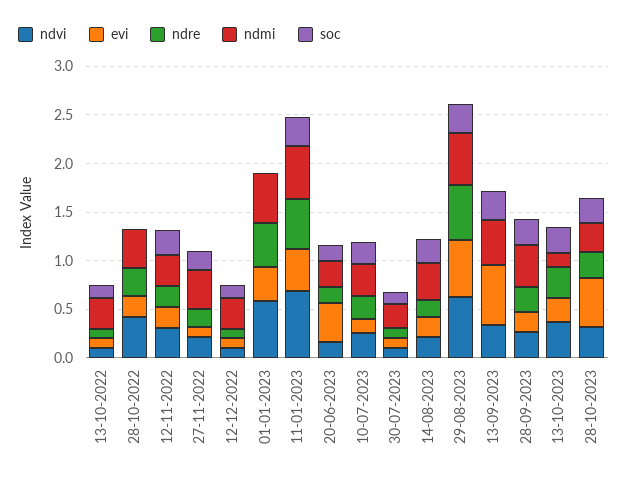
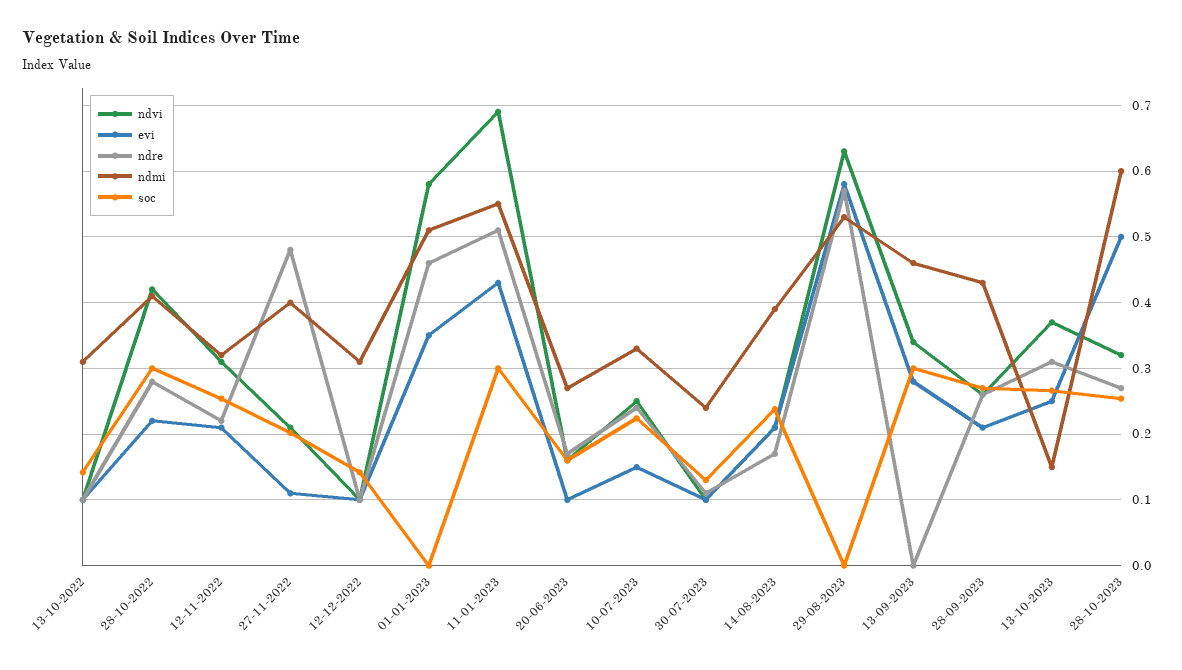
soc, 28-10-2022: 0 -> 0.3
ndre, 27-11-2022: 0.2 -> 0.48
evi, 20-06-2023: 0.4 -> 0.1
soc, 29-08-2023: 0.3 -> 0
evi, 13-09-2023: 0.6 -> 0.28
ndmi, 28-10-2023: 0.3 -> 0.6

